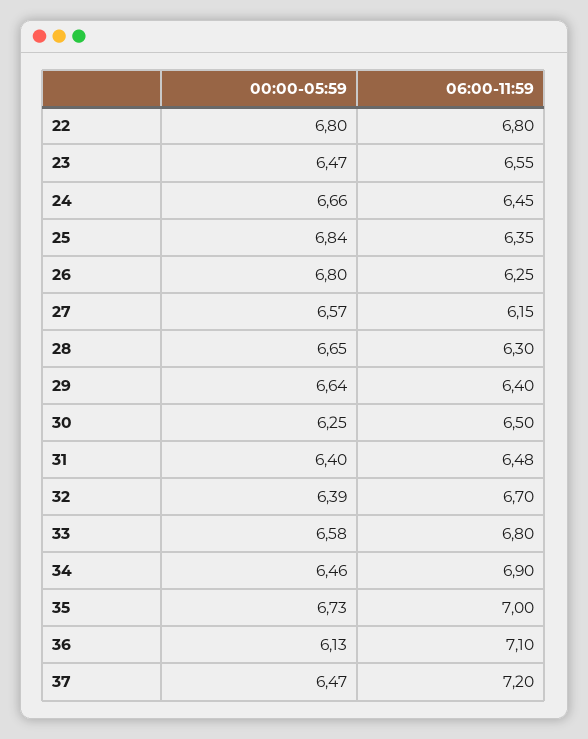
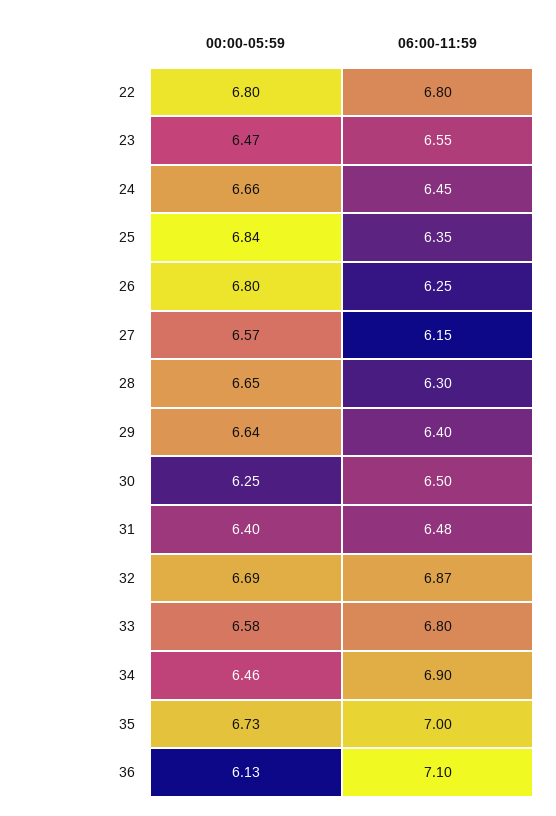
00:00-05:59, 32: 6.39 -> 6.69
06:00-11:59, 32: 6.7 -> 6.87
00:00-05:59, 37: 6.47 -> none
06:00-11:59, 37: 7.2 -> none

